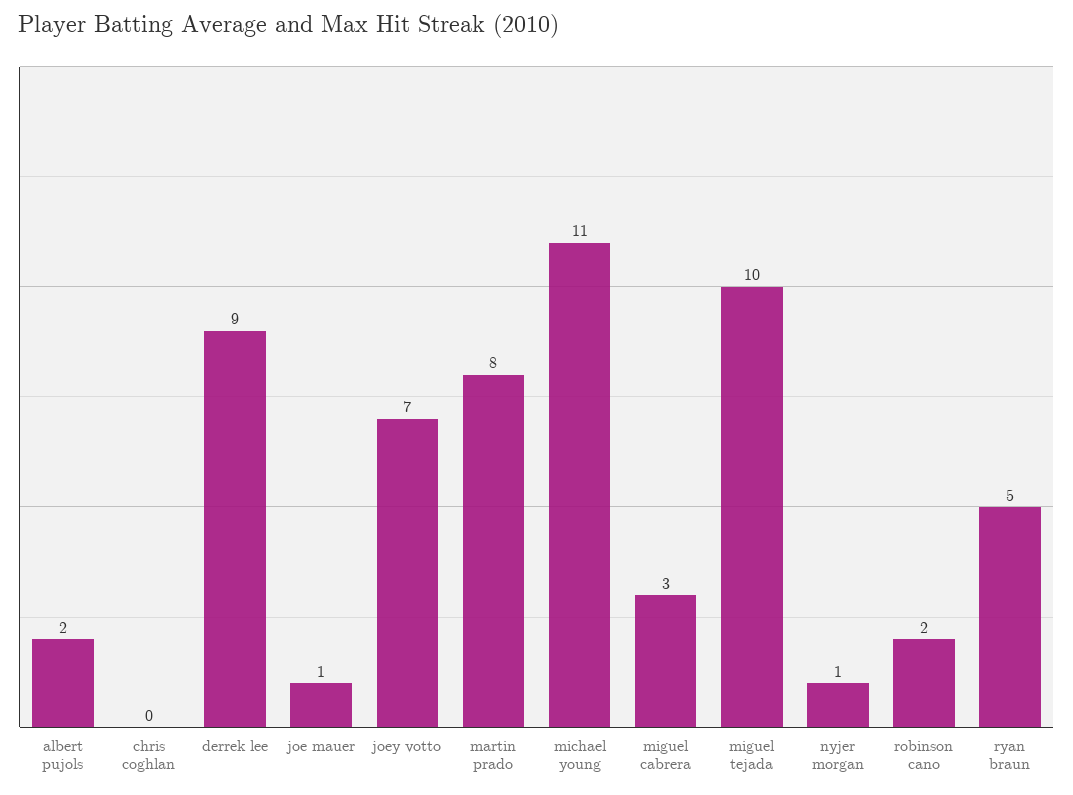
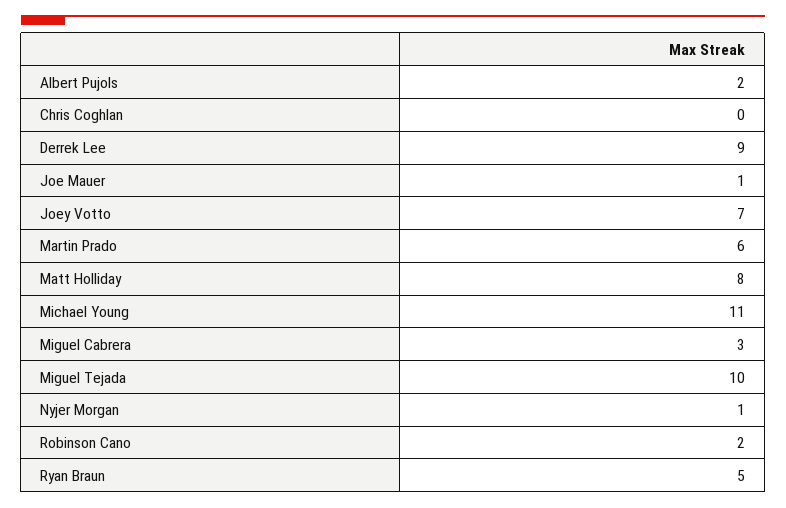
martin prado: 8 -> 6
Matt Holliday: none -> 8

